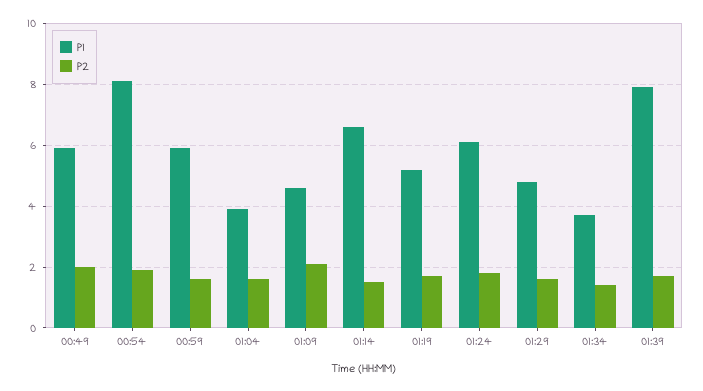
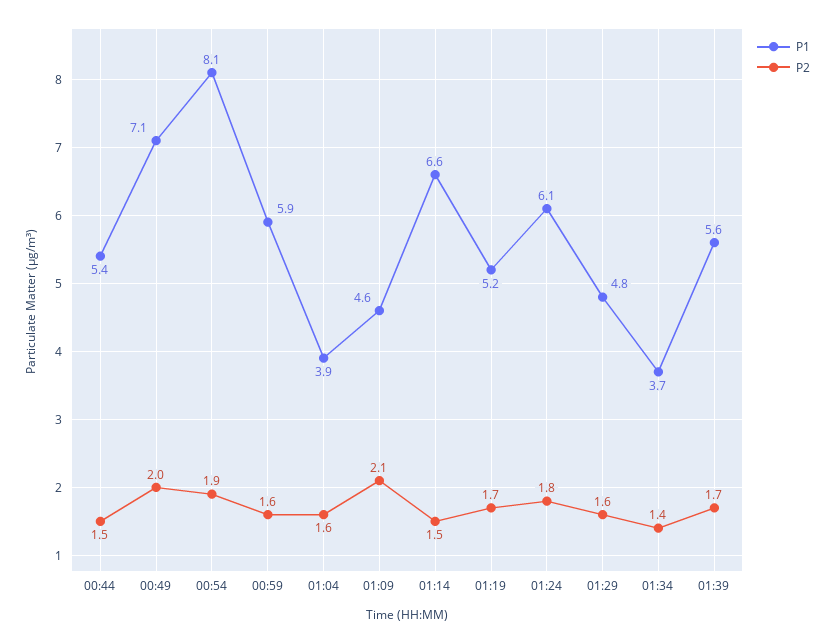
P1, 00:49: 6 -> 7.1
P1, 01:39: 8 -> 5.6
P1, 00:44: none -> 5.4
P2, 00:44: none -> 1.5

